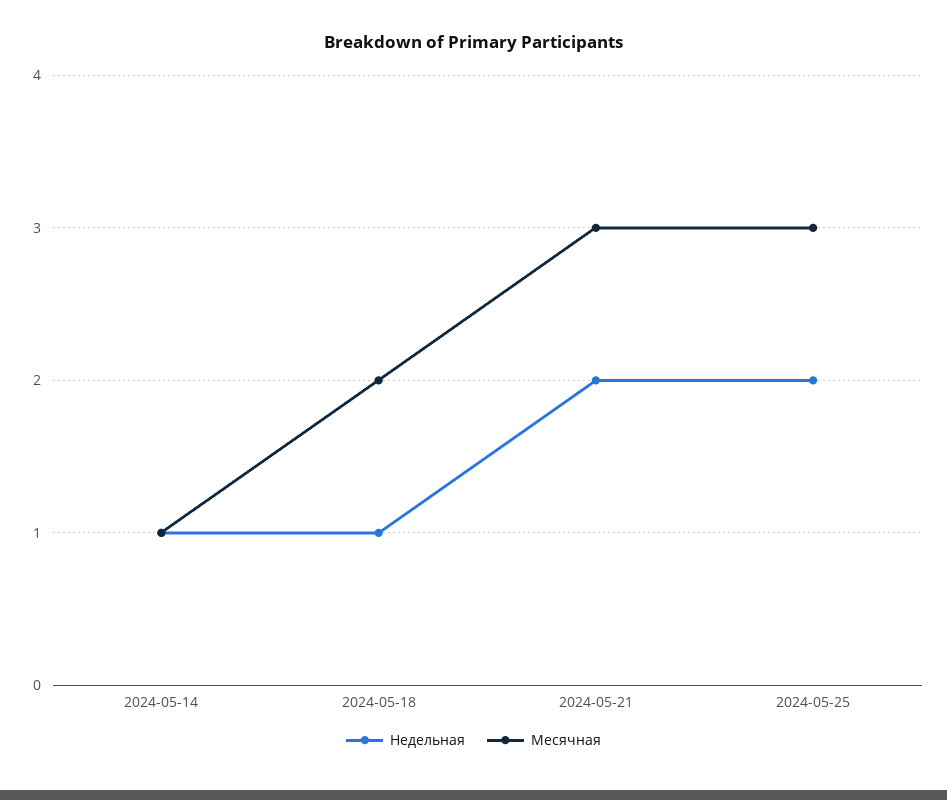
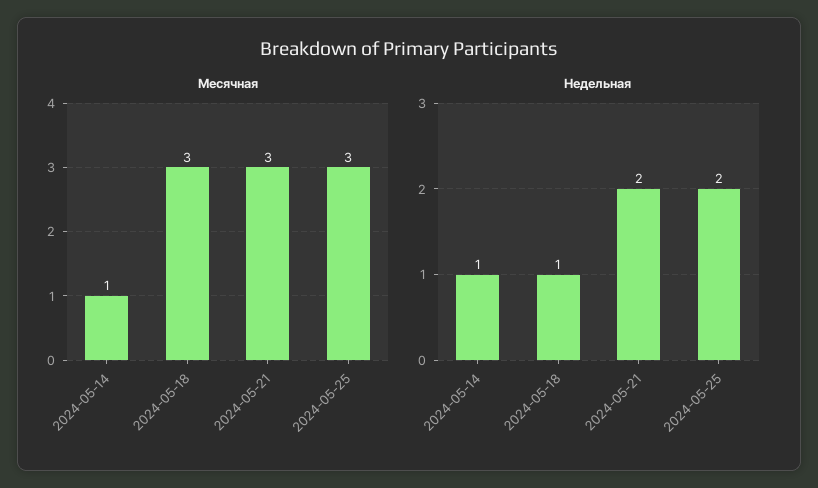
Месячная, 2024-05-18: 2 -> 3

